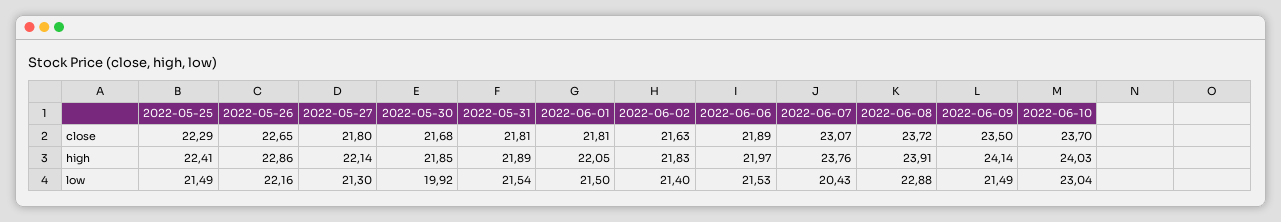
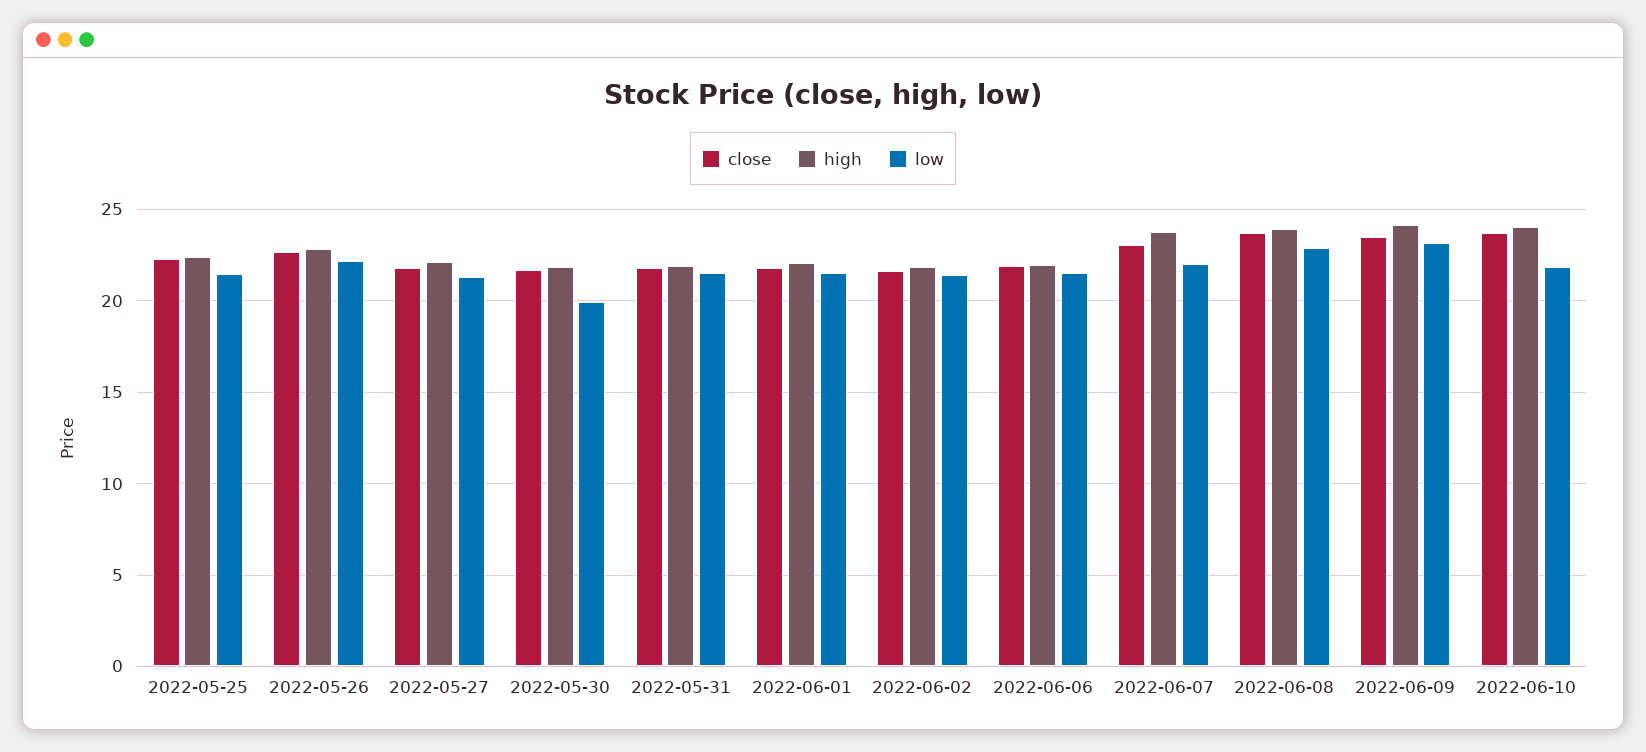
low, 2022-06-07: 20.43 -> 22
low, 2022-06-09: 21.49 -> 23
low, 2022-06-10: 23.04 -> 22

